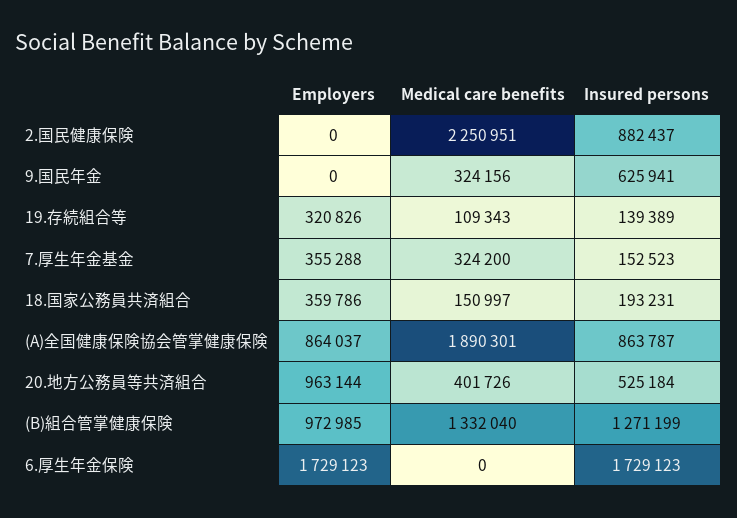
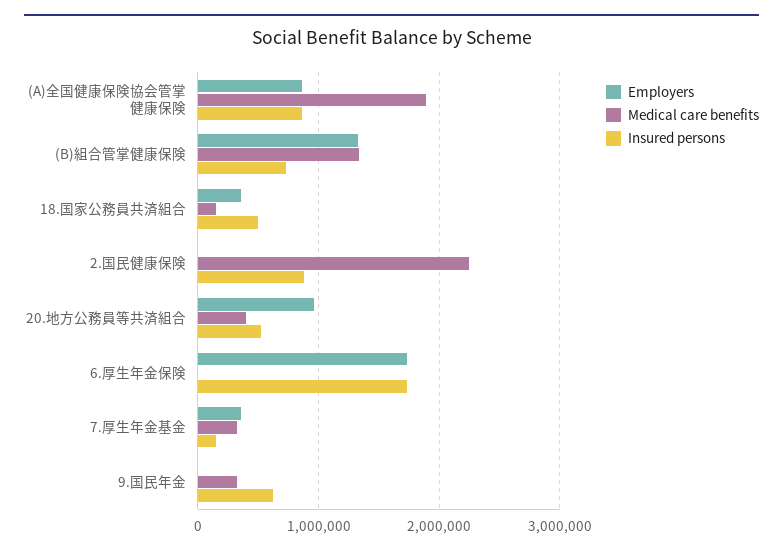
Employers, 19.存続組合等: 320826 -> none
Medical care benefits, 19.存続組合等: 109343 -> none
Insured persons, 19.存続組合等: 139389 -> none
Insured persons, 18.国家公務員共済組合: 193231 -> 500000
Employers, (B)組合管掌健康保険: 972985 -> 1300000
Insured persons, (B)組合管掌健康保険: 1271199 -> 700000

